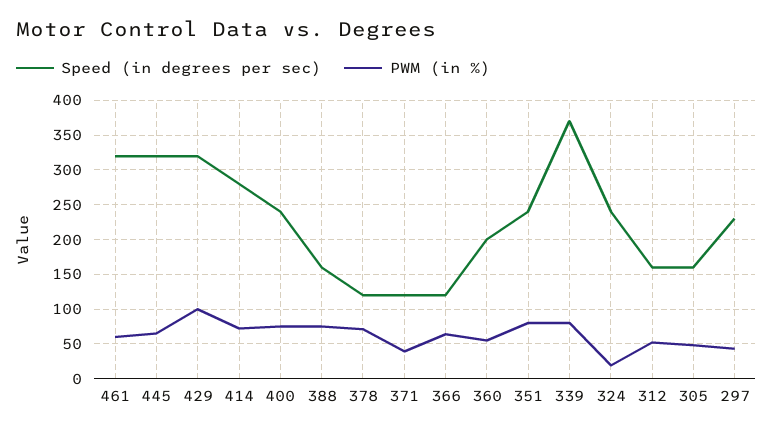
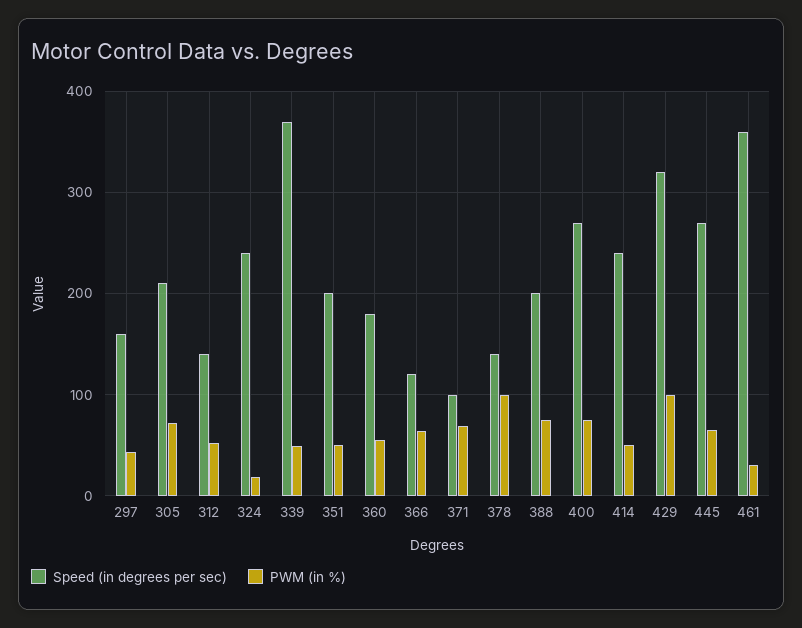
Speed (in degrees per sec), 461: 320 -> 360
PWM (in %), 461: 60 -> 30
Speed (in degrees per sec), 445: 320 -> 270
Speed (in degrees per sec), 414: 280 -> 240
PWM (in %), 414: 70 -> 50
Speed (in degrees per sec), 400: 240 -> 270
Speed (in degrees per sec), 388: 160 -> 200
Speed (in degrees per sec), 378: 120 -> 140
PWM (in %), 378: 70 -> 100
Speed (in degrees per sec), 371: 120 -> 100
PWM (in %), 371: 40 -> 70
Speed (in degrees per sec), 360: 200 -> 180
Speed (in degrees per sec), 351: 240 -> 200
PWM (in %), 351: 80 -> 50
PWM (in %), 339: 80 -> 50
Speed (in degrees per sec), 312: 160 -> 140
Speed (in degrees per sec), 305: 160 -> 210
PWM (in %), 305: 50 -> 70
Speed (in degrees per sec), 297: 230 -> 160

